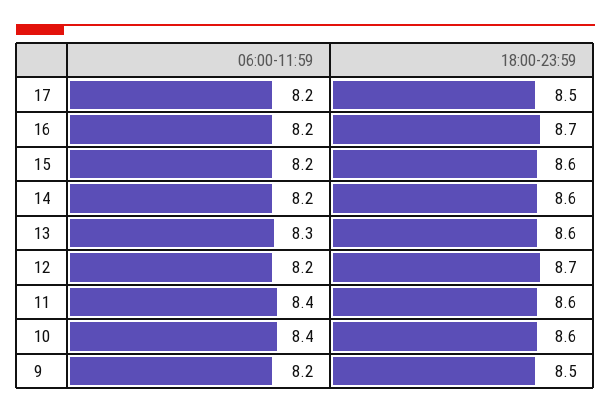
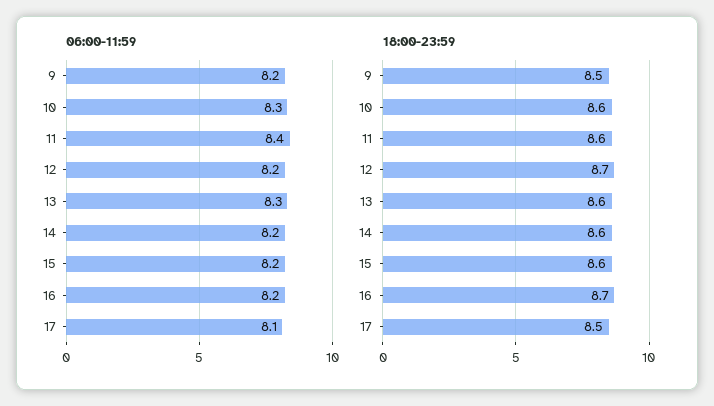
06:00-11:59, 17: 8.2 -> 8.1
06:00-11:59, 10: 8.4 -> 8.3

